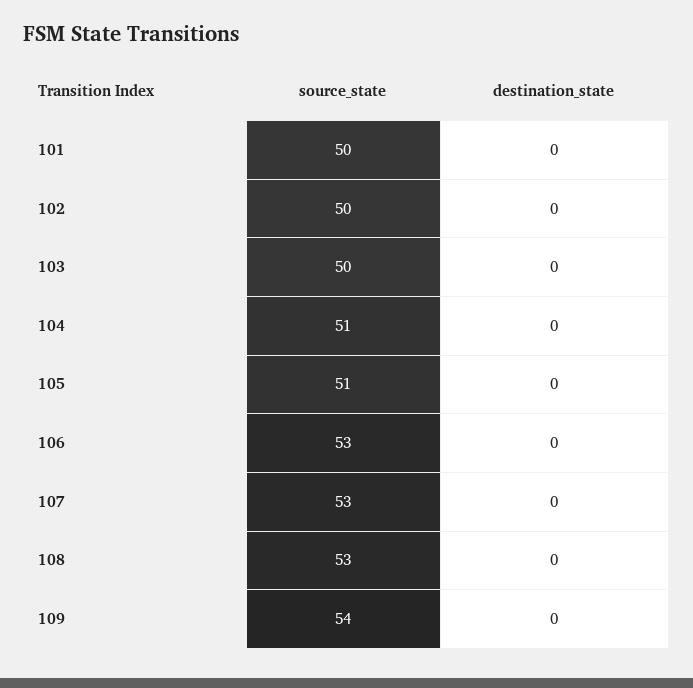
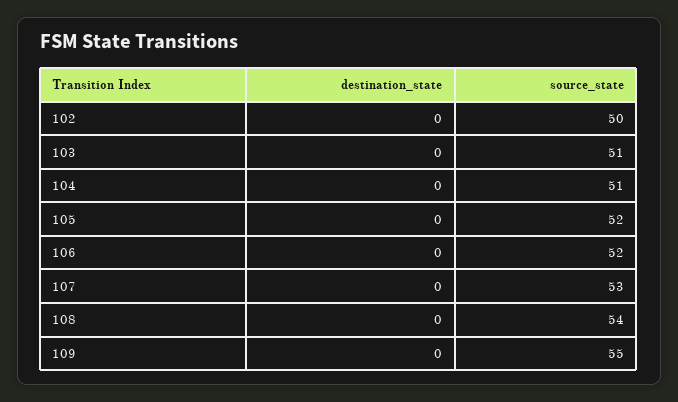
source_state, 101: 50 -> none
destination_state, 101: 0 -> none
source_state, 103: 50 -> 51
source_state, 105: 51 -> 52
source_state, 106: 53 -> 52
source_state, 108: 53 -> 54
source_state, 109: 54 -> 55

